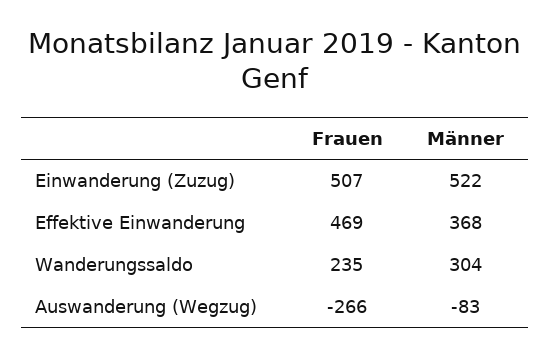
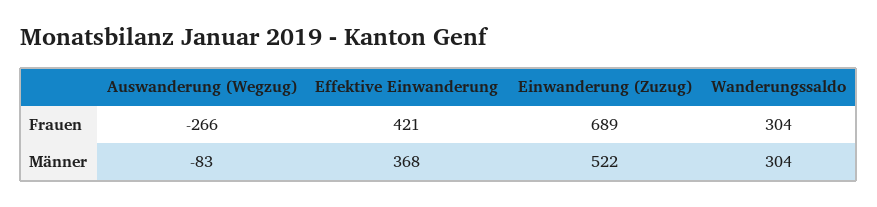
Frauen, Einwanderung (Zuzug): 507 -> 689
Frauen, Effektive Einwanderung: 469 -> 421
Frauen, Wanderungssaldo: 235 -> 304

